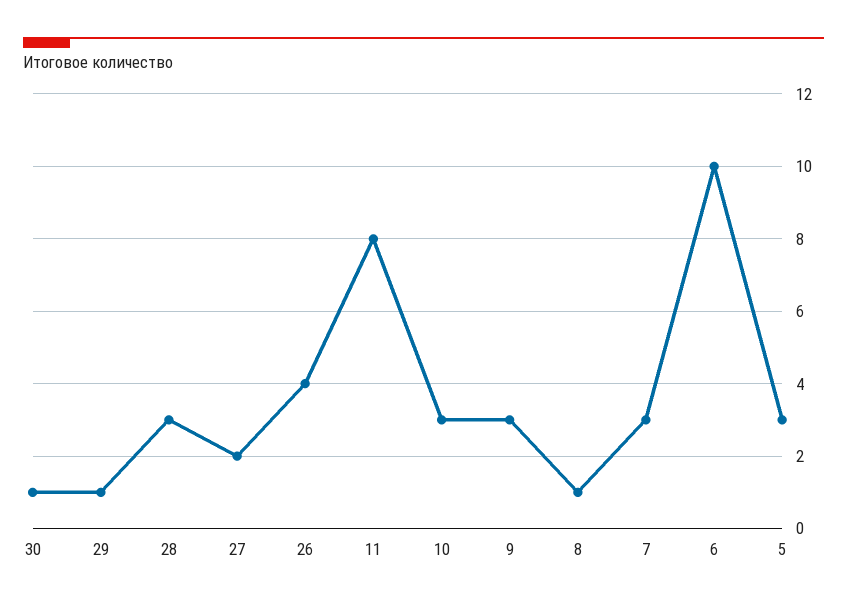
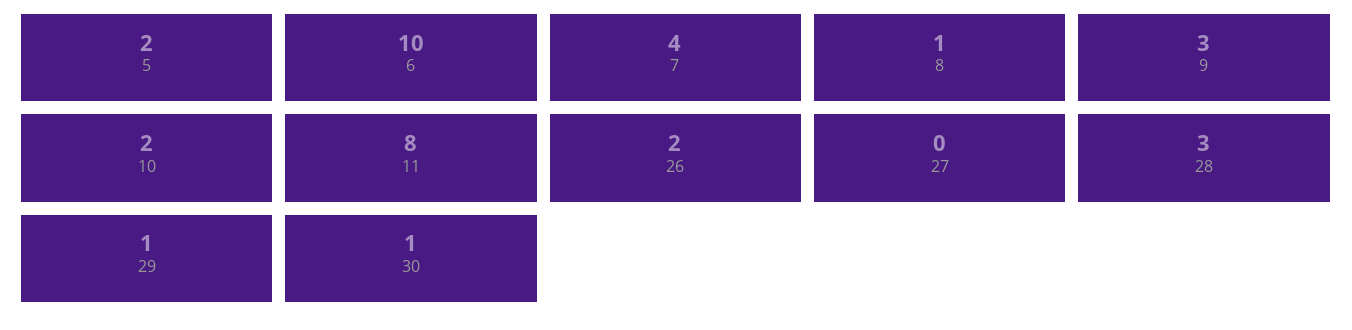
27: 2 -> 0
26: 4 -> 2
10: 3 -> 2
7: 3 -> 4
5: 3 -> 2

